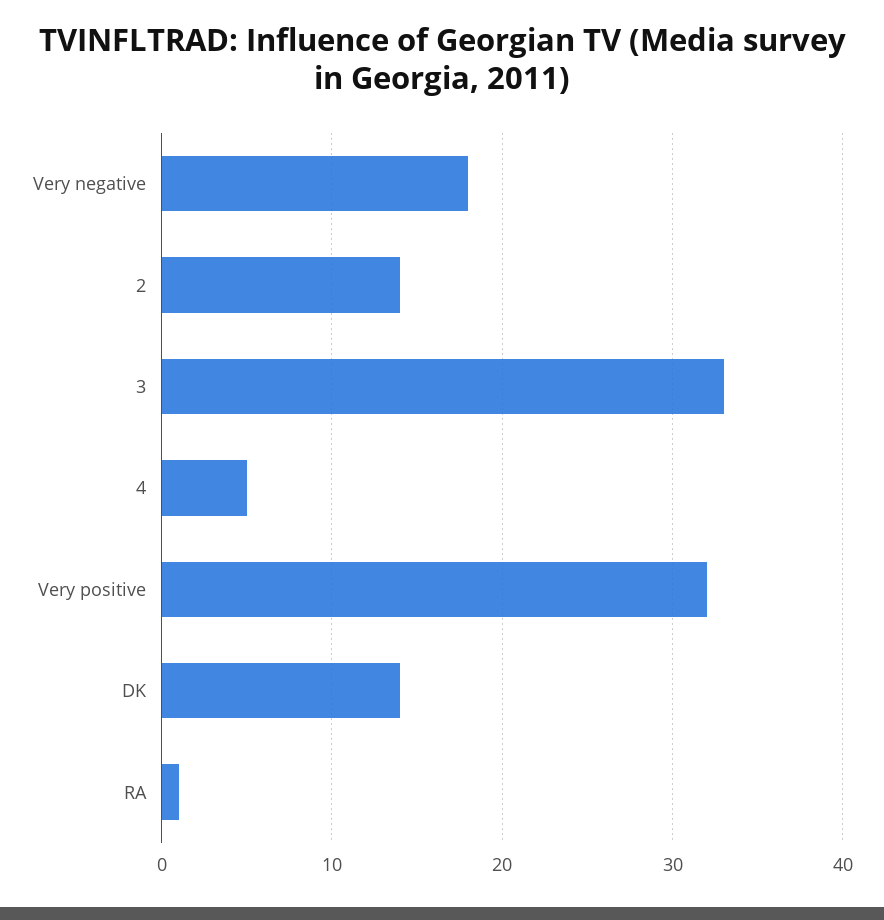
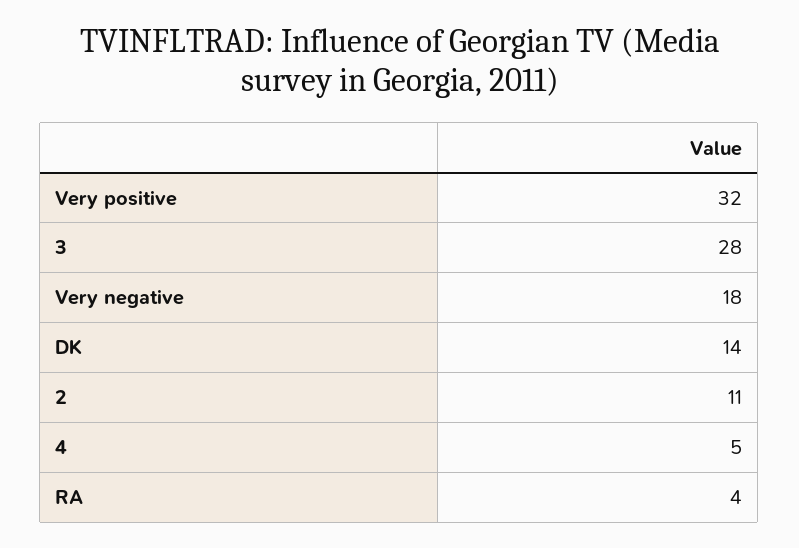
2: 14 -> 11
3: 33 -> 28
RA: 1 -> 4

